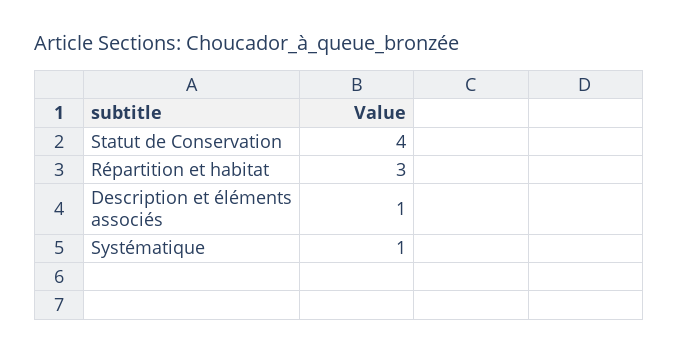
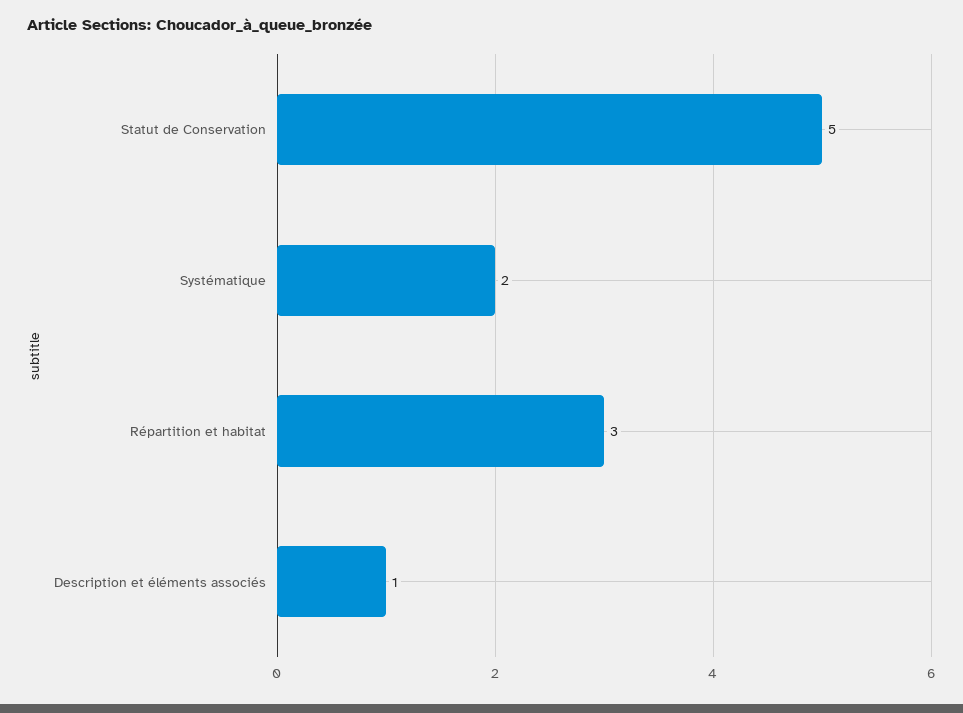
Statut de Conservation: 4 -> 5
Systématique: 1 -> 2

